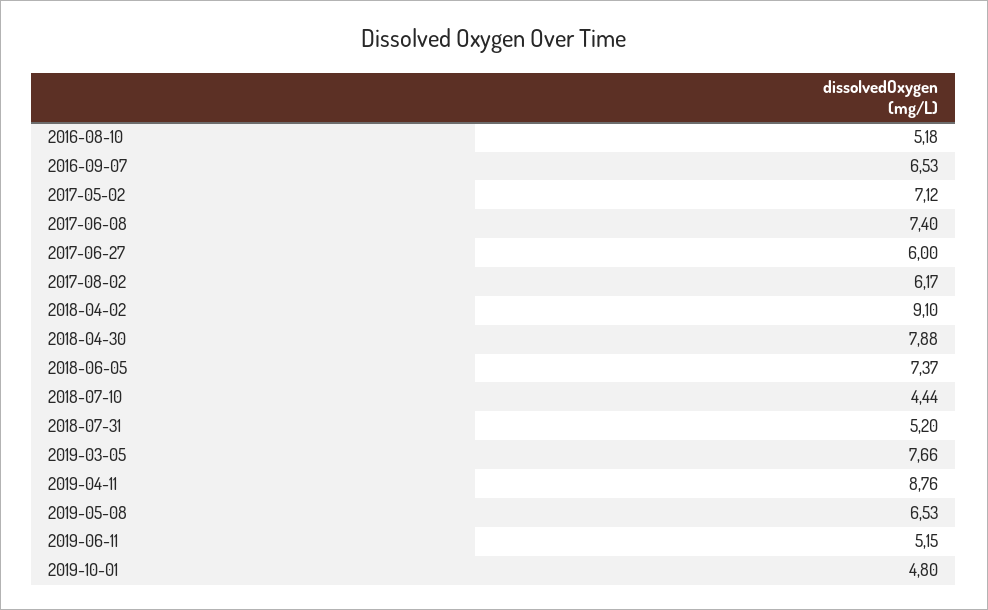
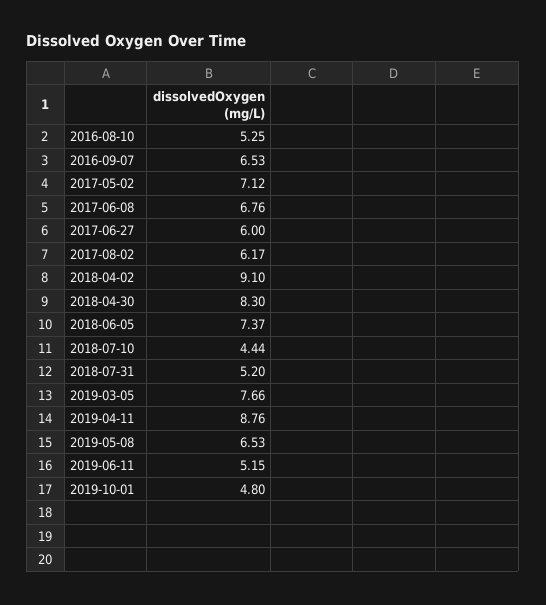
2016-08-10: 5.18 -> 5.25
2017-06-08: 7.4 -> 6.76
2018-04-30: 7.88 -> 8.3

